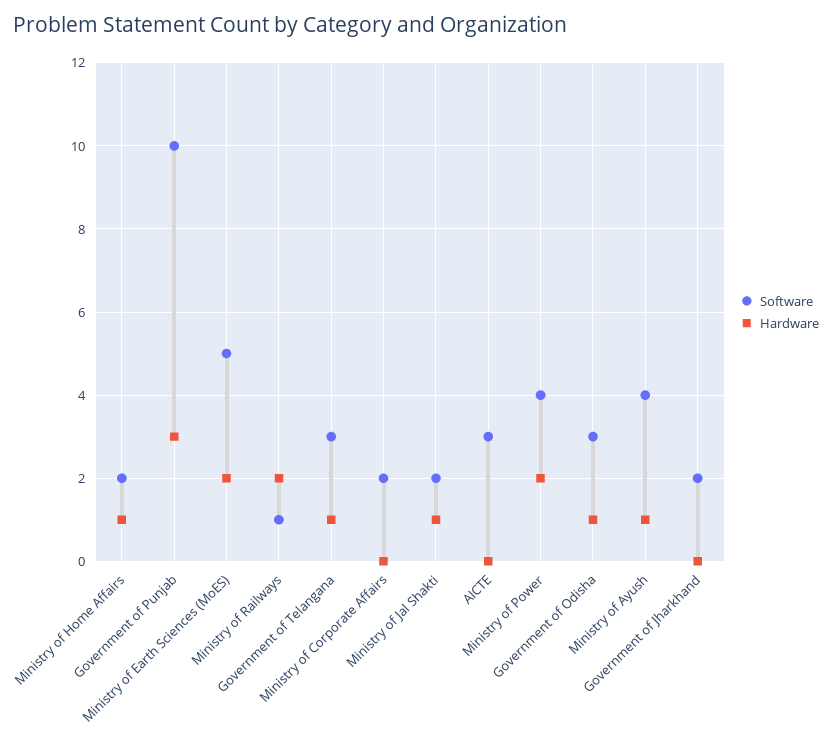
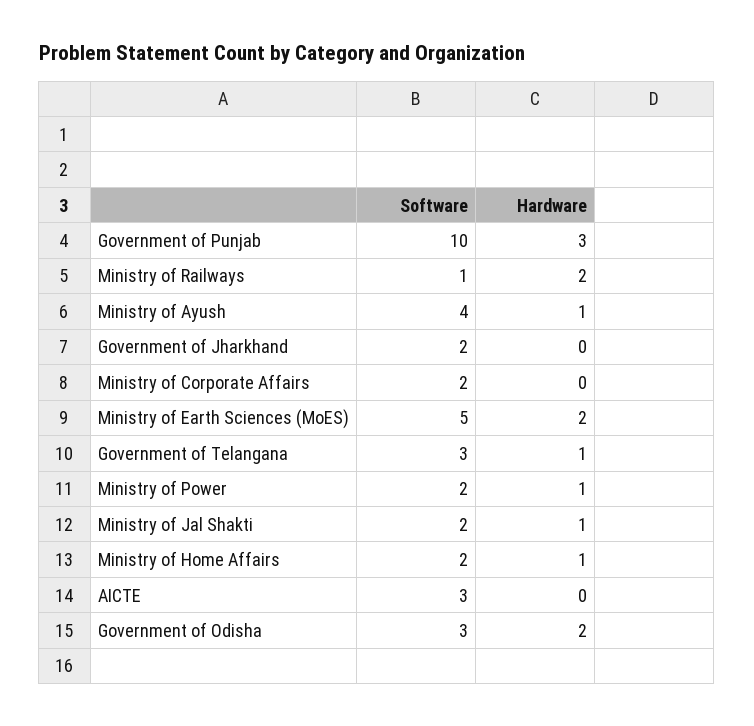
Software, Ministry of Power: 4 -> 2
Hardware, Ministry of Power: 2 -> 1
Hardware, Government of Odisha: 1 -> 2

